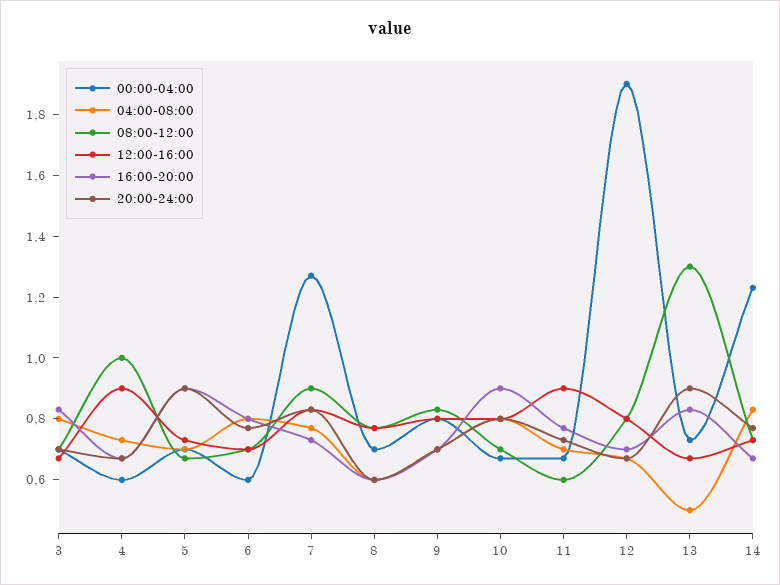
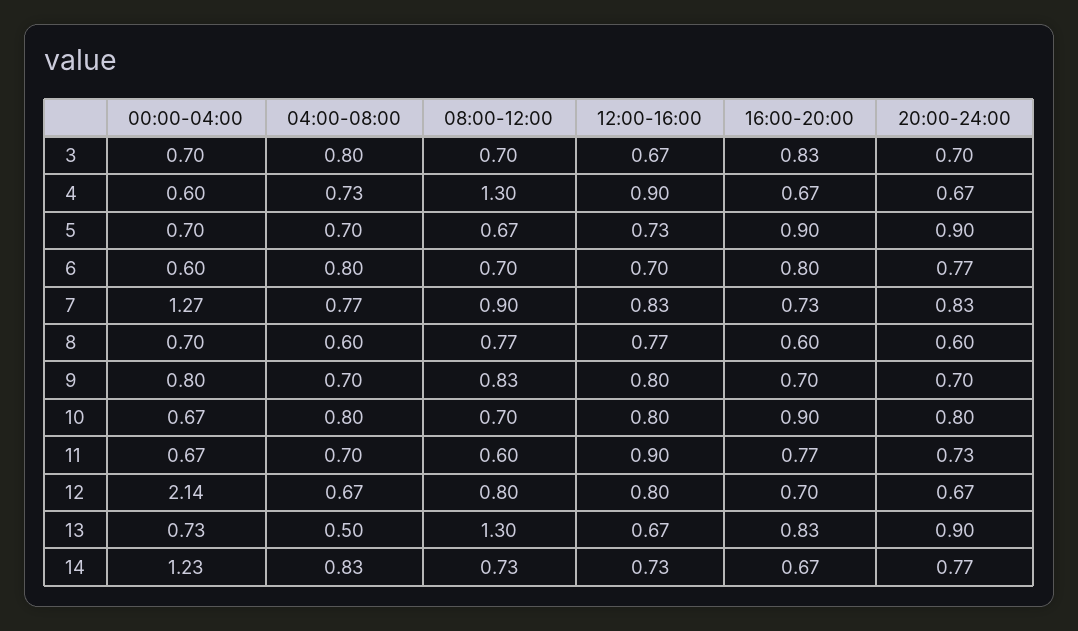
08:00-12:00, 4: 1 -> 1.3
00:00-04:00, 12: 1.9 -> 2.14

